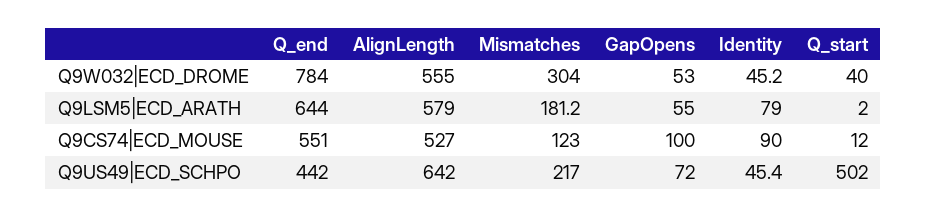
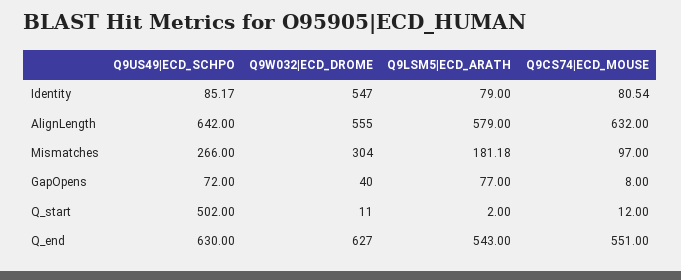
Q_end, Q9W032|ECD_DROME: 784 -> 627
GapOpens, Q9W032|ECD_DROME: 53 -> 40
Identity, Q9W032|ECD_DROME: 45.2 -> 547
Q_start, Q9W032|ECD_DROME: 40 -> 11
Q_end, Q9LSM5|ECD_ARATH: 644 -> 543
GapOpens, Q9LSM5|ECD_ARATH: 55 -> 77
AlignLength, Q9CS74|ECD_MOUSE: 527 -> 632
Mismatches, Q9CS74|ECD_MOUSE: 123 -> 97
GapOpens, Q9CS74|ECD_MOUSE: 100 -> 8
Identity, Q9CS74|ECD_MOUSE: 90 -> 80.54
Q_end, Q9US49|ECD_SCHPO: 442 -> 630
Mismatches, Q9US49|ECD_SCHPO: 217 -> 266
Identity, Q9US49|ECD_SCHPO: 45.4 -> 85.17

